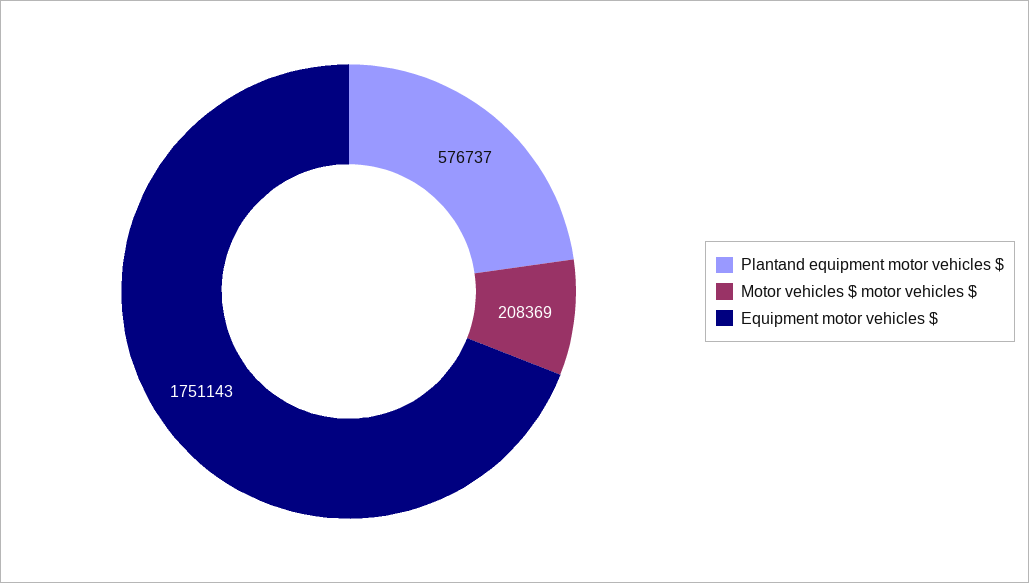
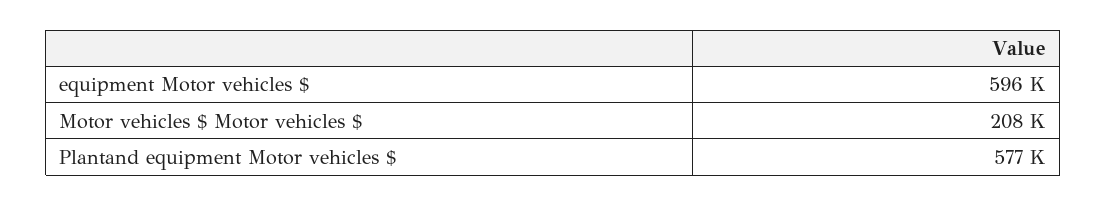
Equipment motor vehicles $: 1751143 -> 596000

